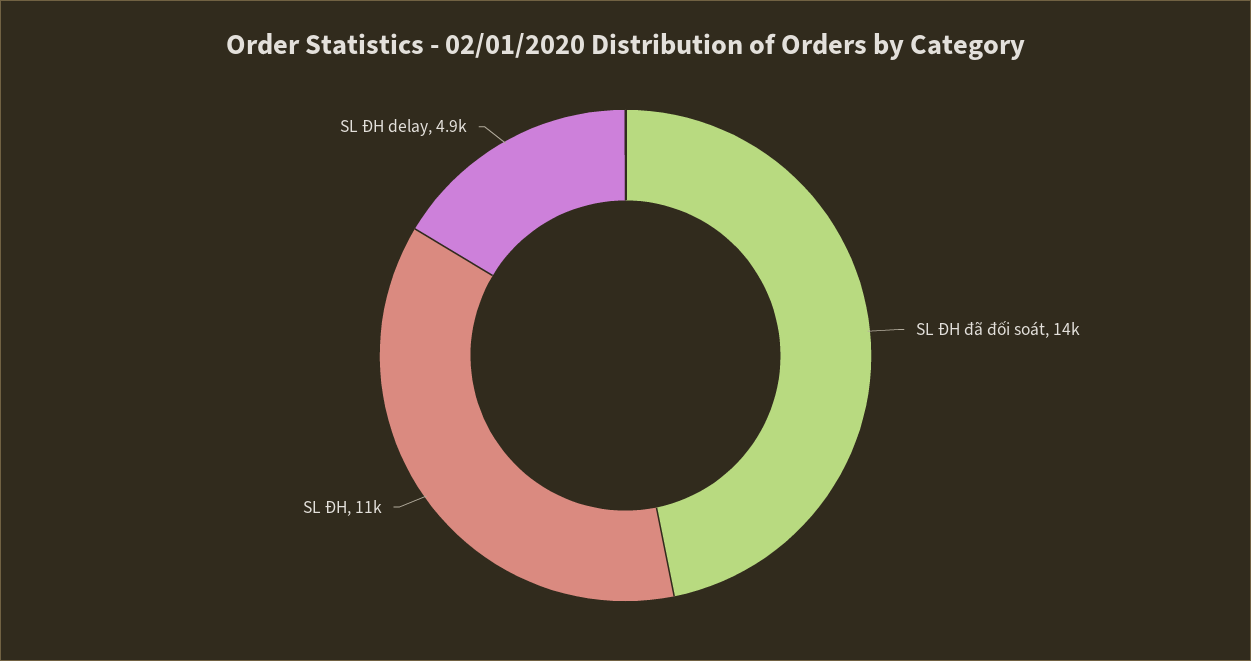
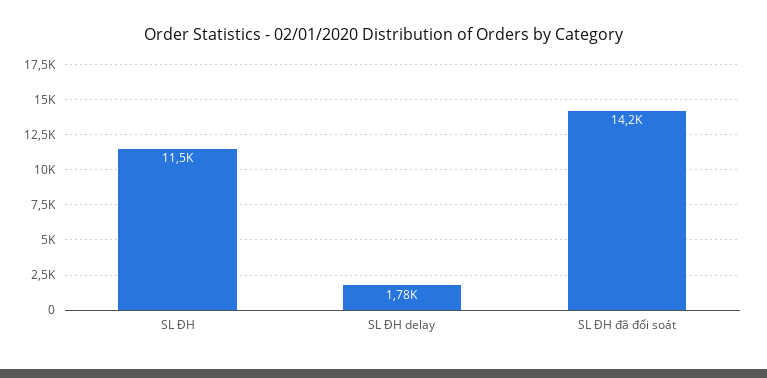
SL ĐH delay: 4900 -> 1780

